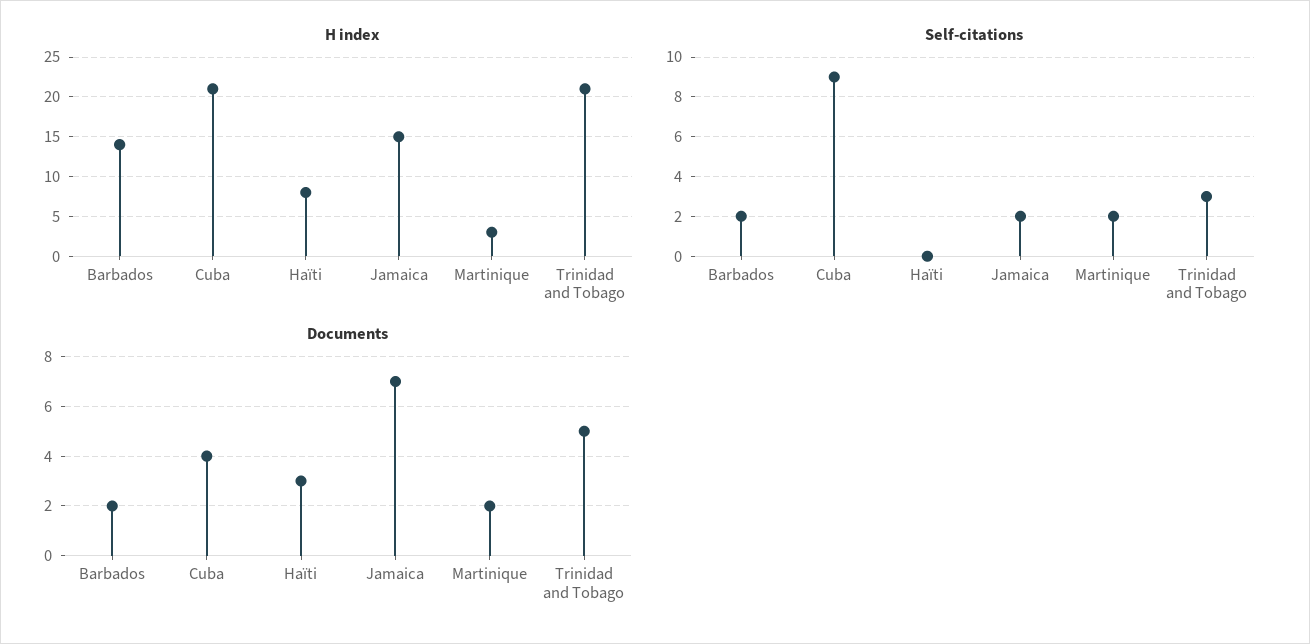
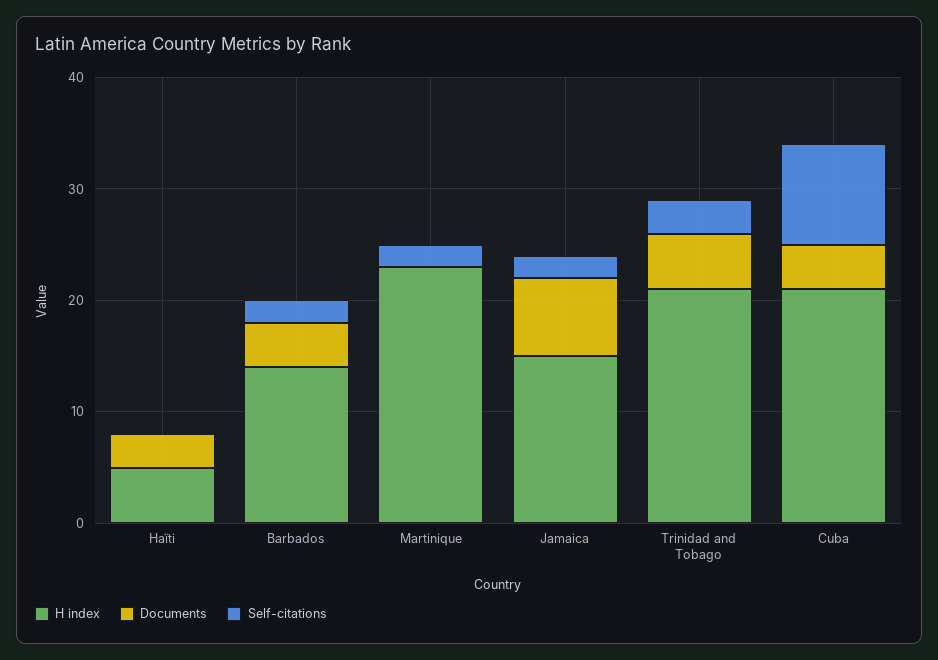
H index, Haïti: 8 -> 5
H index, Martinique: 3 -> 23
Documents, Barbados: 2 -> 4
Documents, Martinique: 2 -> 0

